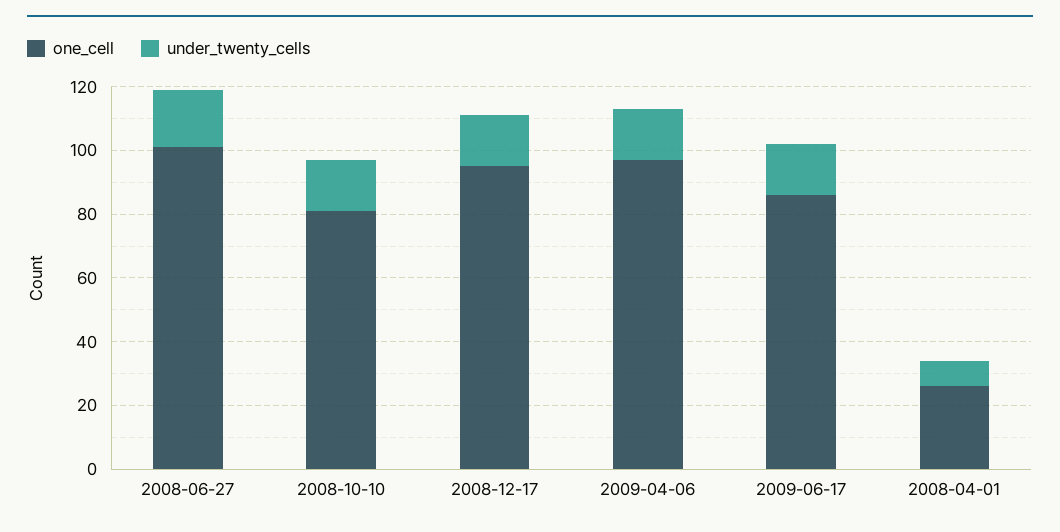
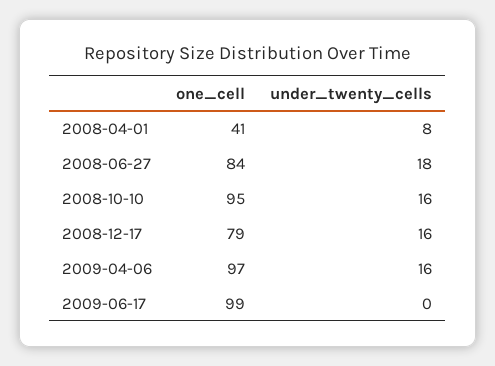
one_cell, 2008-06-27: 100 -> 84
one_cell, 2008-10-10: 80 -> 95
one_cell, 2008-12-17: 95 -> 79
one_cell, 2009-06-17: 85 -> 99
under_twenty_cells, 2009-06-17: 15 -> 0
one_cell, 2008-04-01: 25 -> 41

